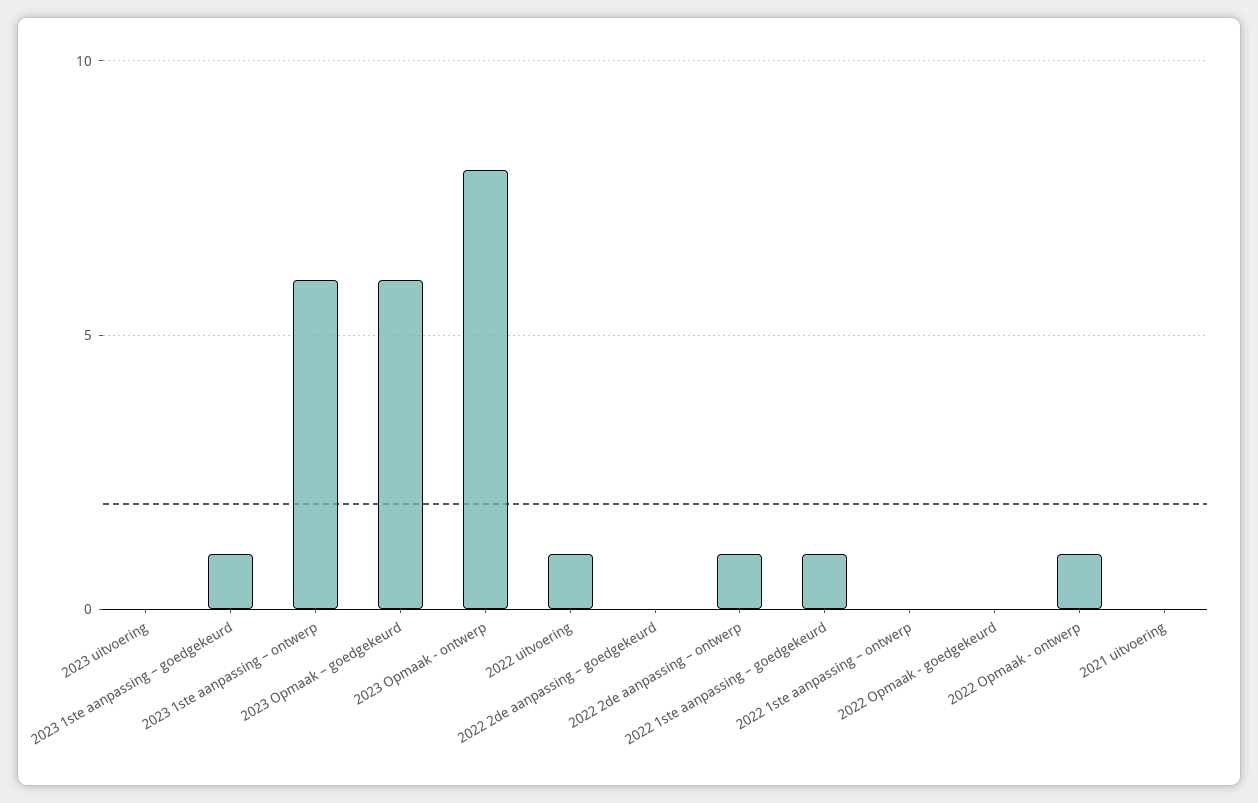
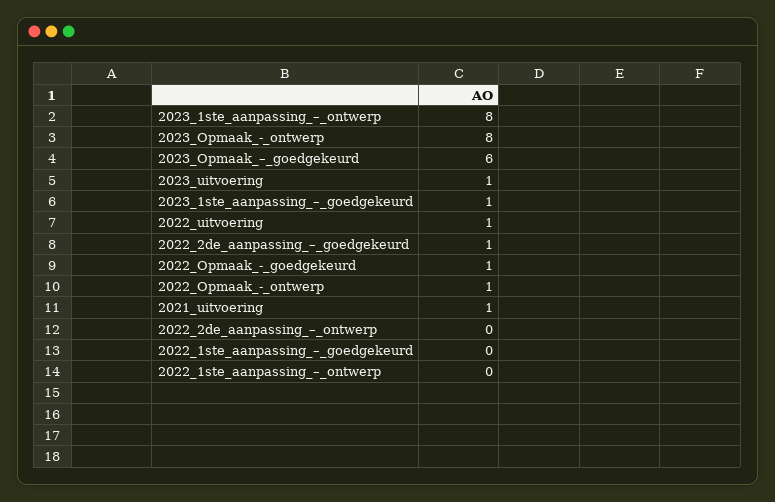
2023 uitvoering: 0 -> 1
2023 1ste aanpassing – ontwerp: 6 -> 8
2022 2de aanpassing – goedgekeurd: 0 -> 1
2022 2de aanpassing – ontwerp: 1 -> 0
2022 1ste aanpassing – goedgekeurd: 1 -> 0
2022 Opmaak - goedgekeurd: 0 -> 1
2021 uitvoering: 0 -> 1

